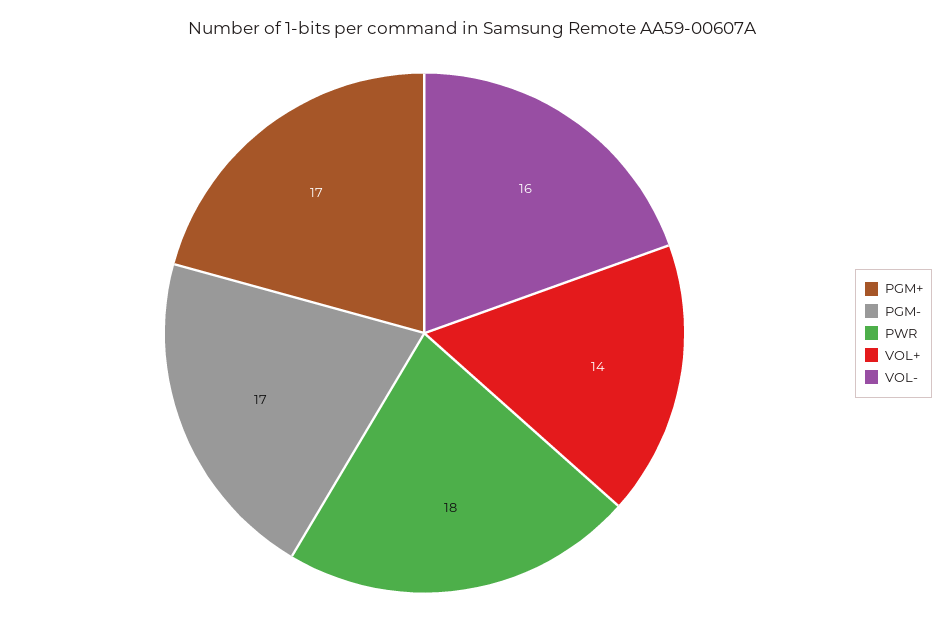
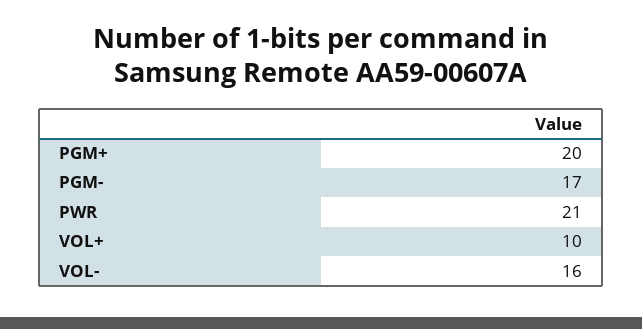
PGM+: 17 -> 20
PWR: 18 -> 21
VOL+: 14 -> 10

